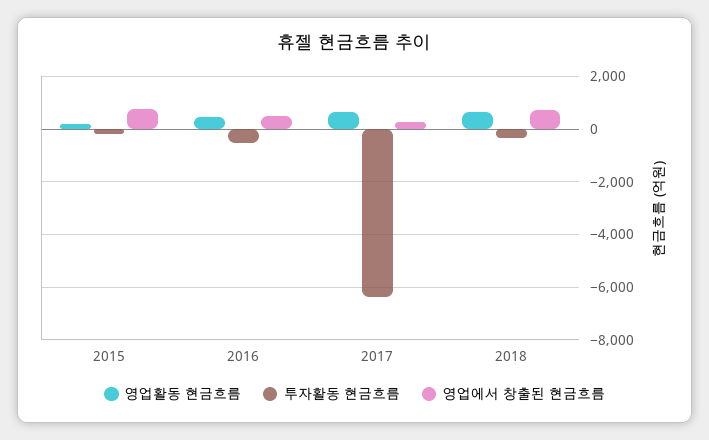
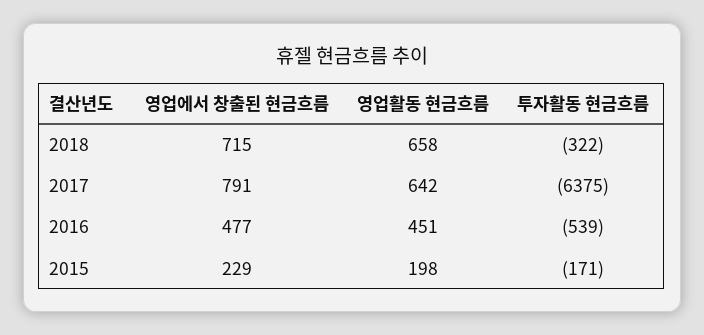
영업에서 창출된 현금흐름, 2015: 750 -> 229
영업에서 창출된 현금흐름, 2017: 250 -> 791

